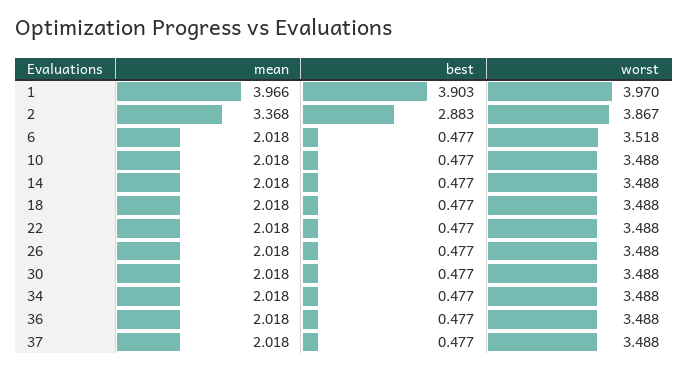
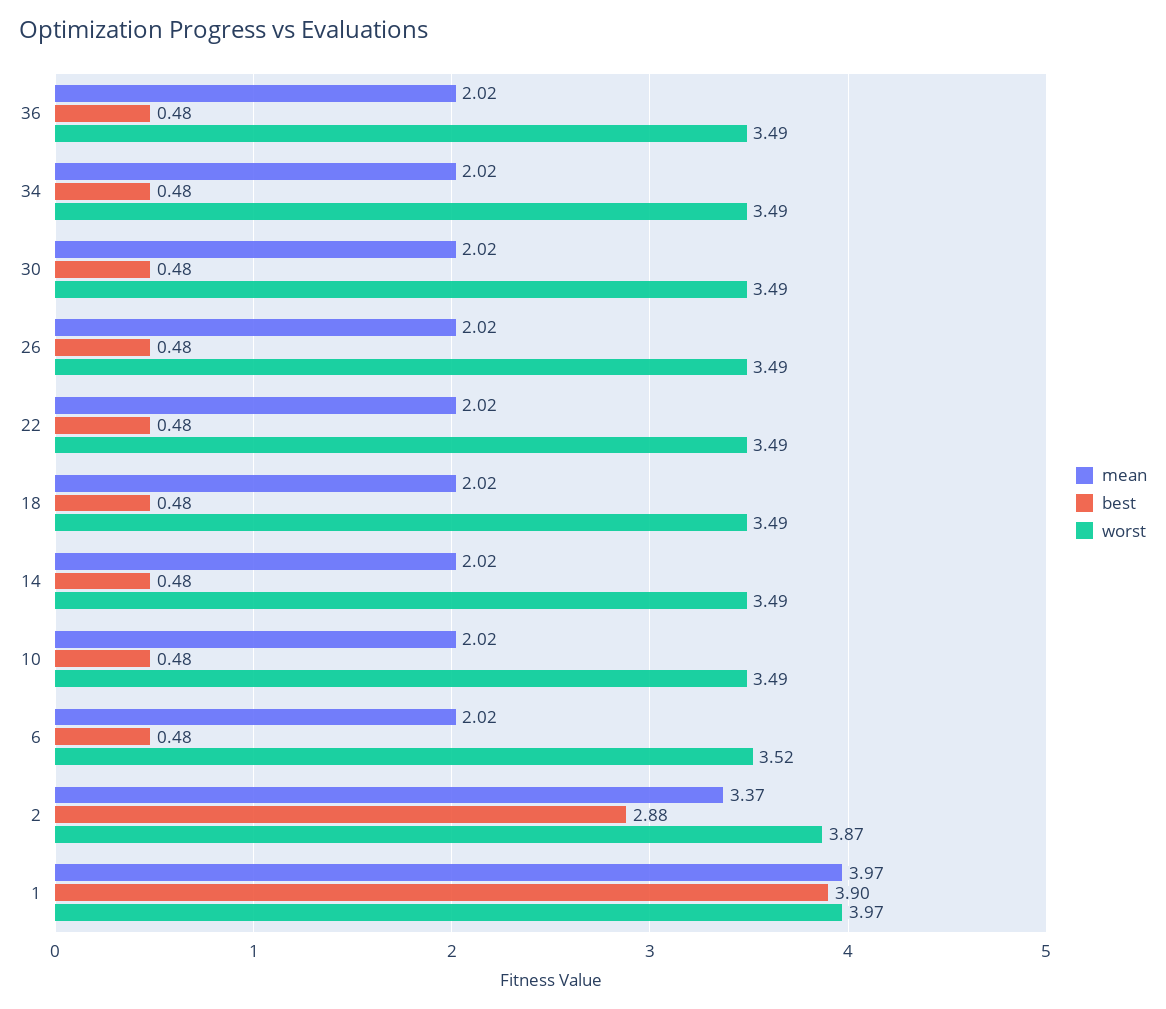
mean, 37: 2.018 -> none
best, 37: 0.477 -> none
worst, 37: 3.488 -> none

